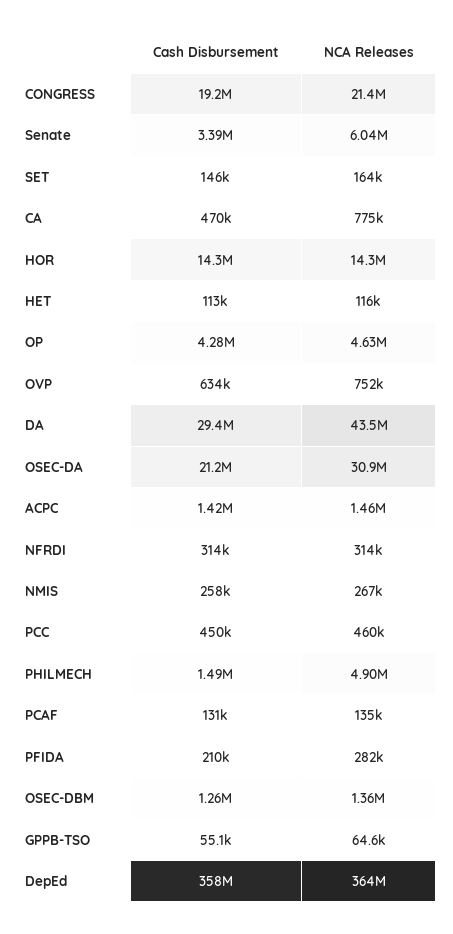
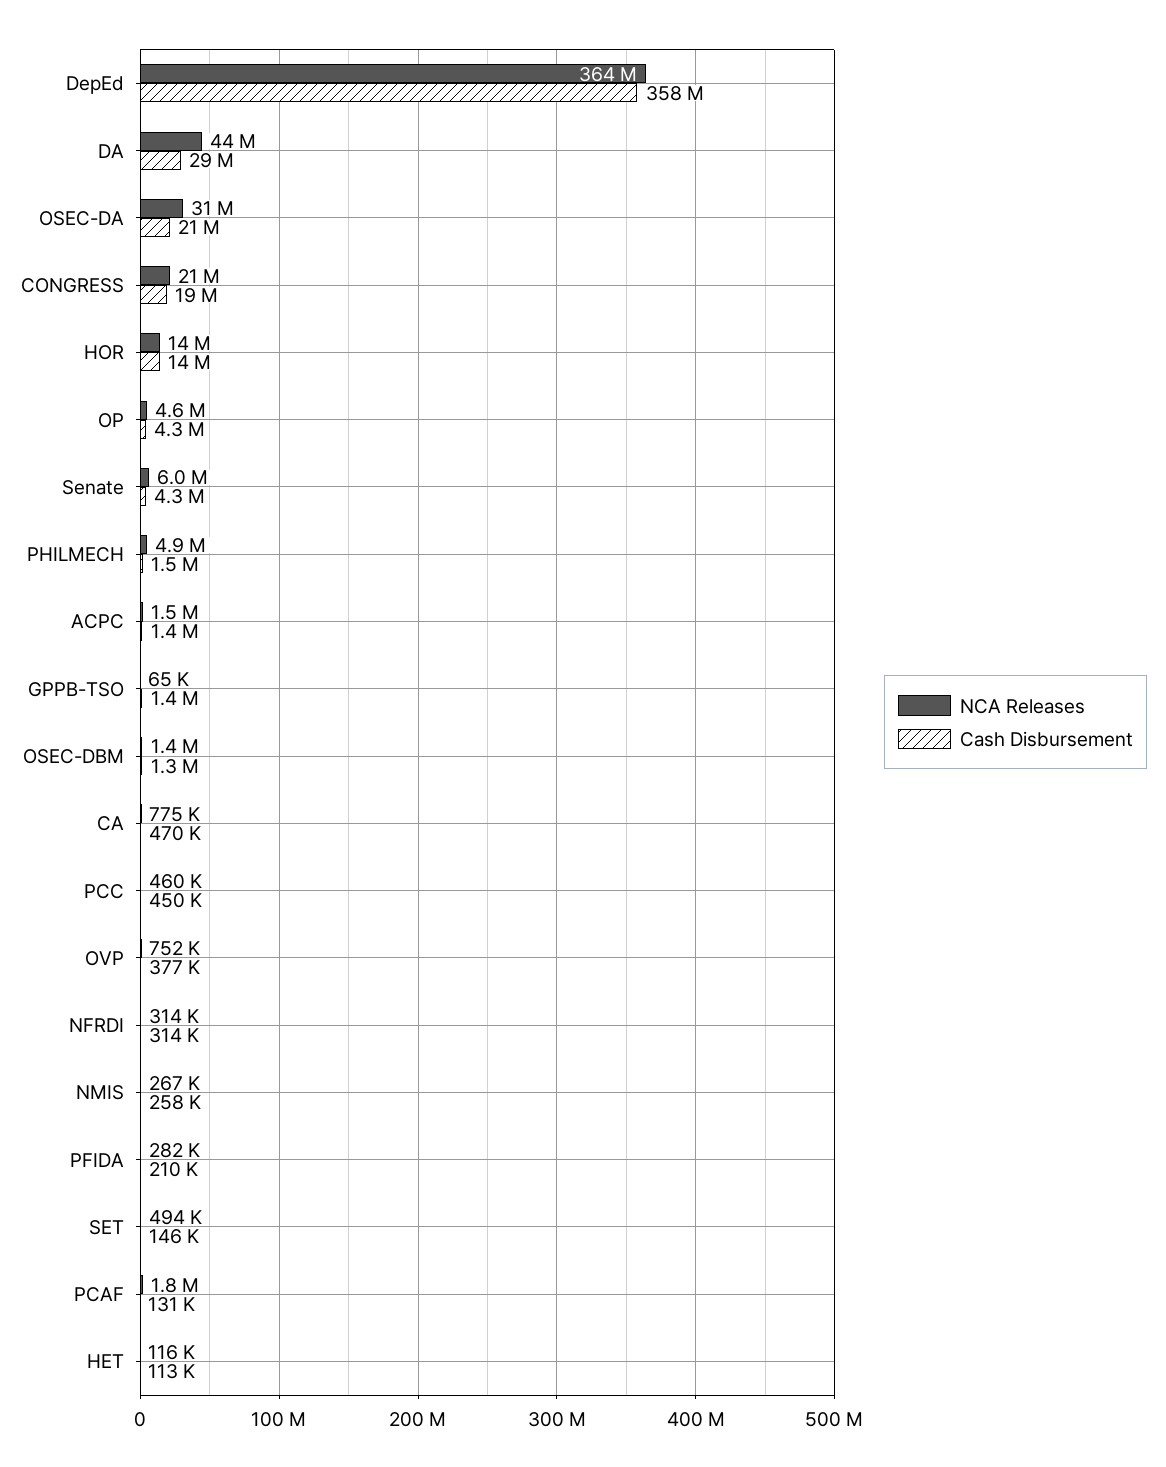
Cash Disbursement, Senate: 3390000 -> 4300000
NCA Releases, SET: 164000 -> 494000
Cash Disbursement, OVP: 634000 -> 377000
NCA Releases, PCAF: 135000 -> 1800000
Cash Disbursement, GPPB-TSO: 55100 -> 1400000

